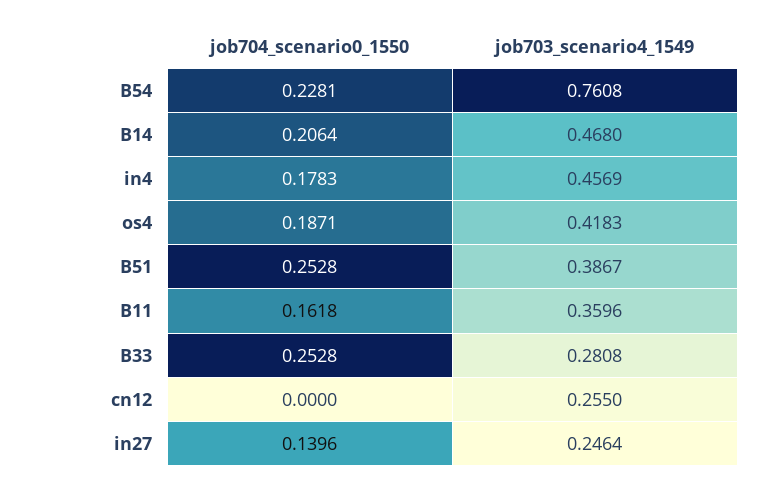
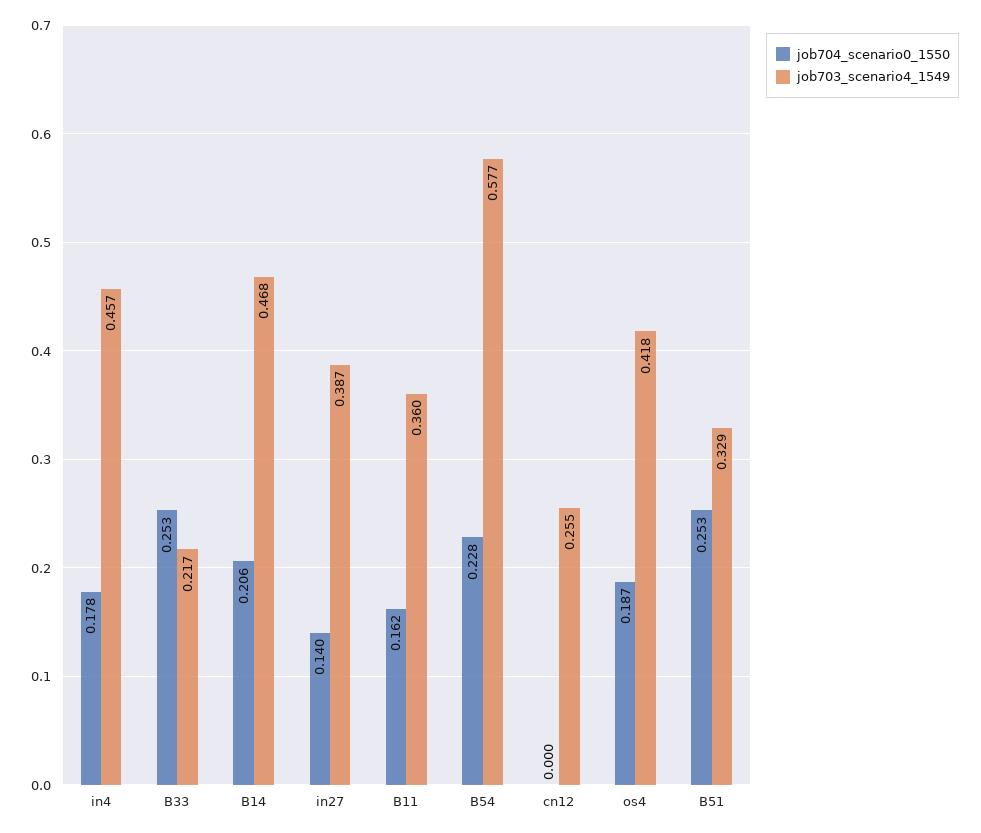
job703_scenario4_1549, B54: 0.7608 -> 0.577
job703_scenario4_1549, B51: 0.3867 -> 0.329
job703_scenario4_1549, B33: 0.2808 -> 0.217
job703_scenario4_1549, in27: 0.2464 -> 0.387

